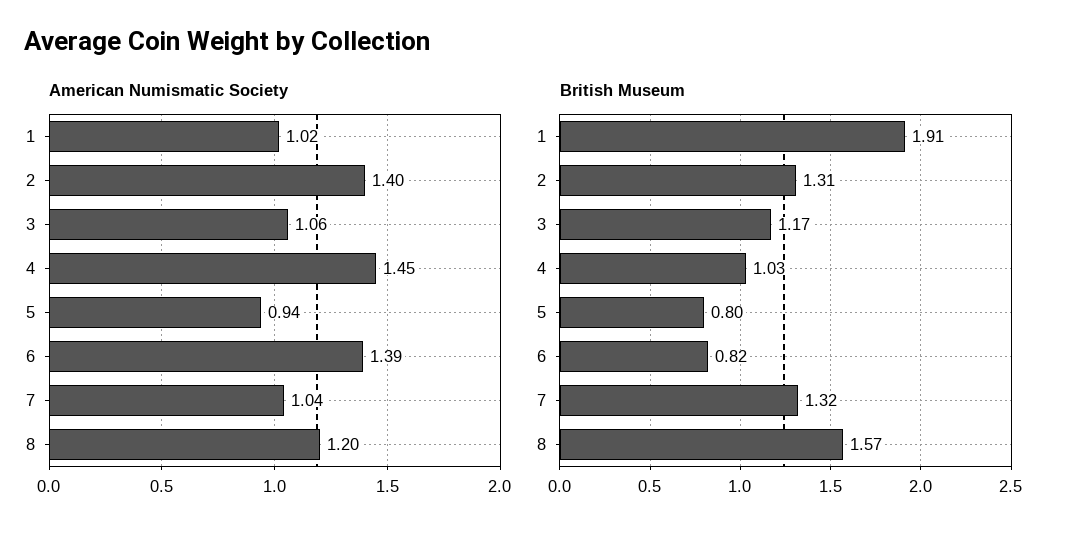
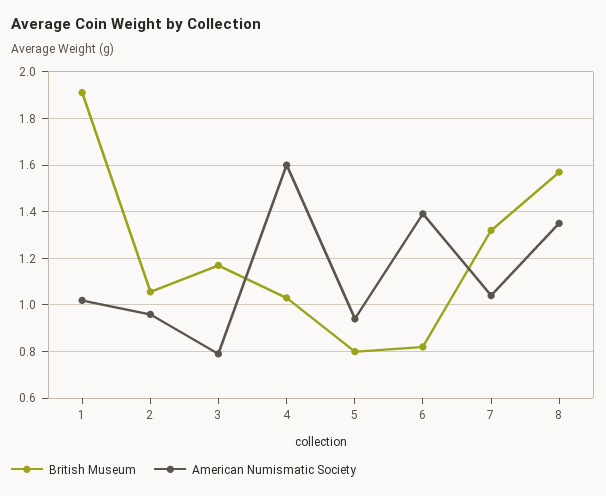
American Numismatic Society, 2: 1.4 -> 0.95
American Numismatic Society, 3: 1.06 -> 0.8
American Numismatic Society, 4: 1.45 -> 1.6
American Numismatic Society, 8: 1.2 -> 1.35
British Museum, 2: 1.31 -> 1.05

